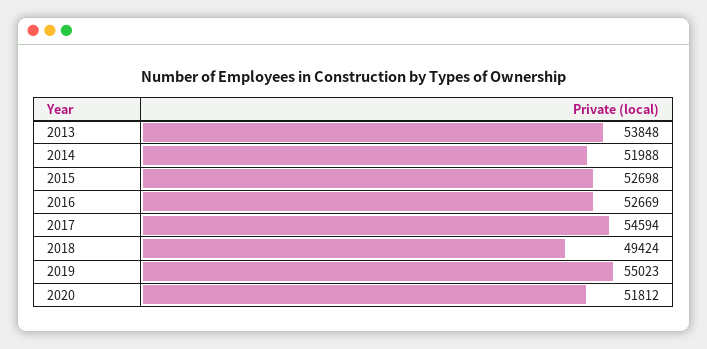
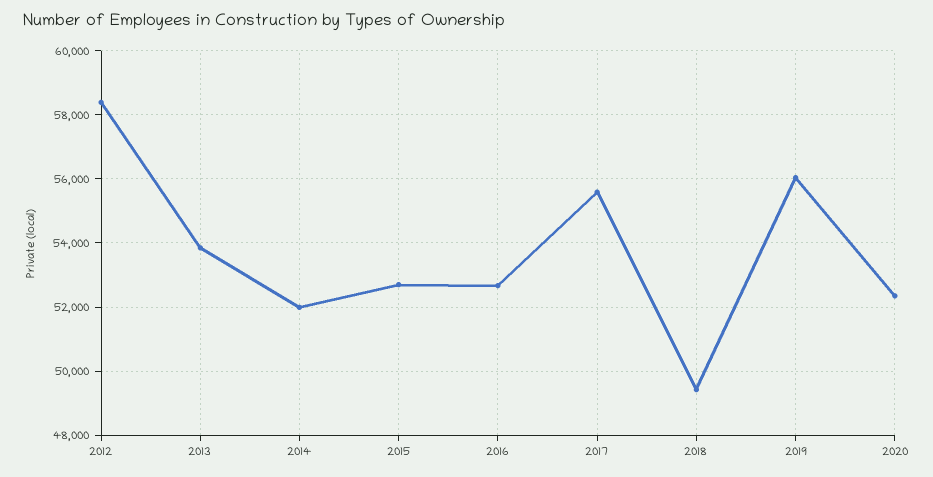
2017: 54594 -> 55600
2019: 55023 -> 56000
2020: 51812 -> 52400
2012: none -> 58400

